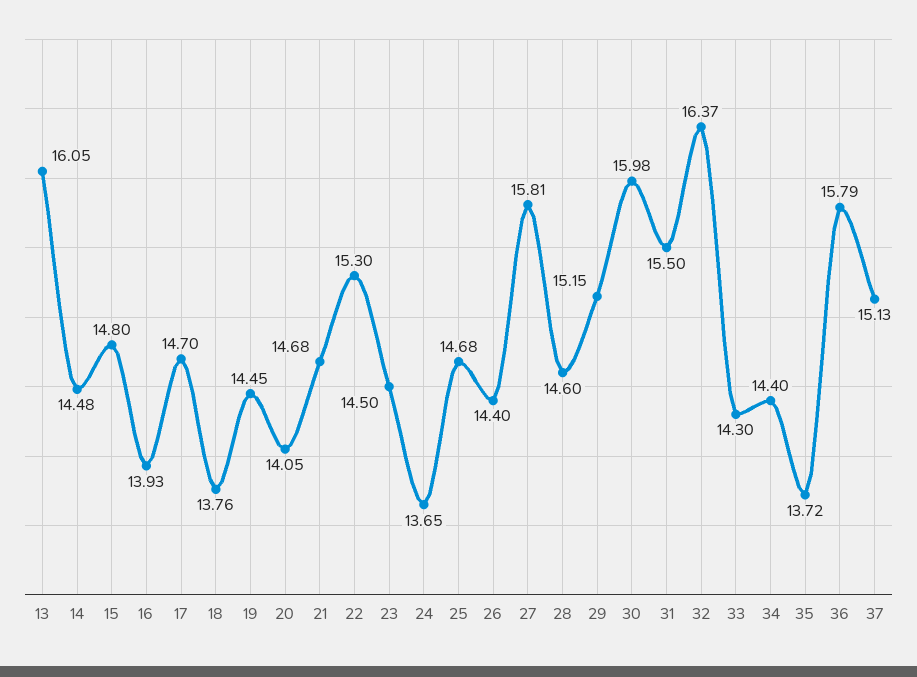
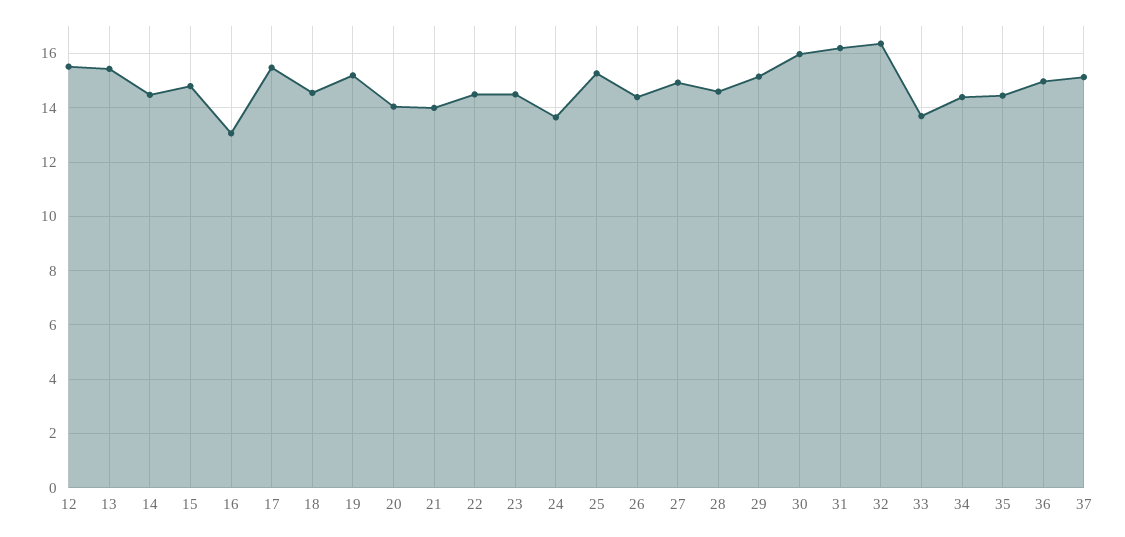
13: 16.05 -> 15.5
16: 13.93 -> 13
17: 14.7 -> 15.5
18: 13.76 -> 14.5
19: 14.45 -> 15.25
21: 14.68 -> 14
22: 15.3 -> 14.5
25: 14.68 -> 15.25
27: 15.81 -> 15
31: 15.5 -> 16.25
33: 14.3 -> 13.75
35: 13.72 -> 14.5
36: 15.79 -> 15
12: none -> 15.5

